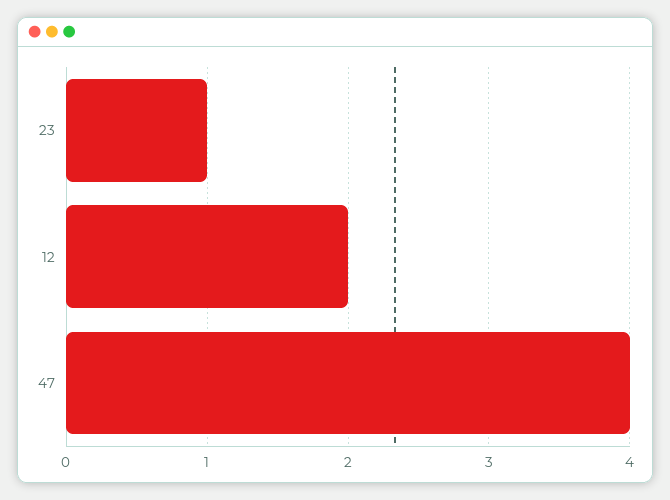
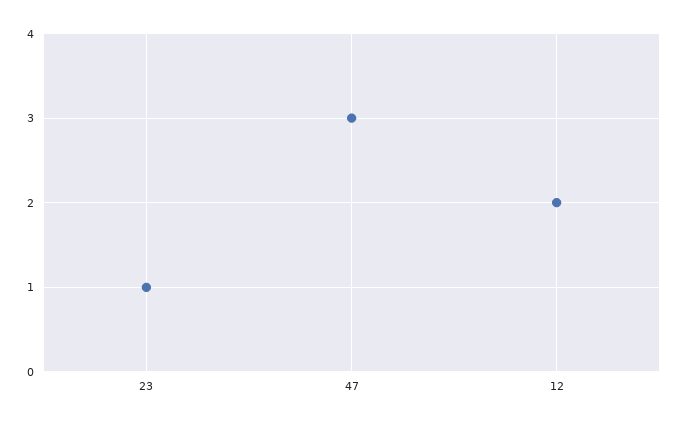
47: 4 -> 3

